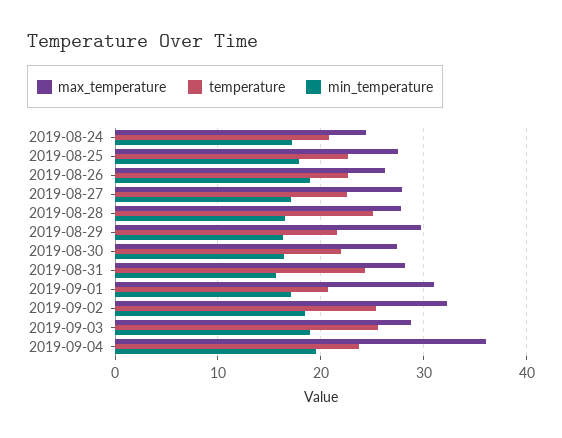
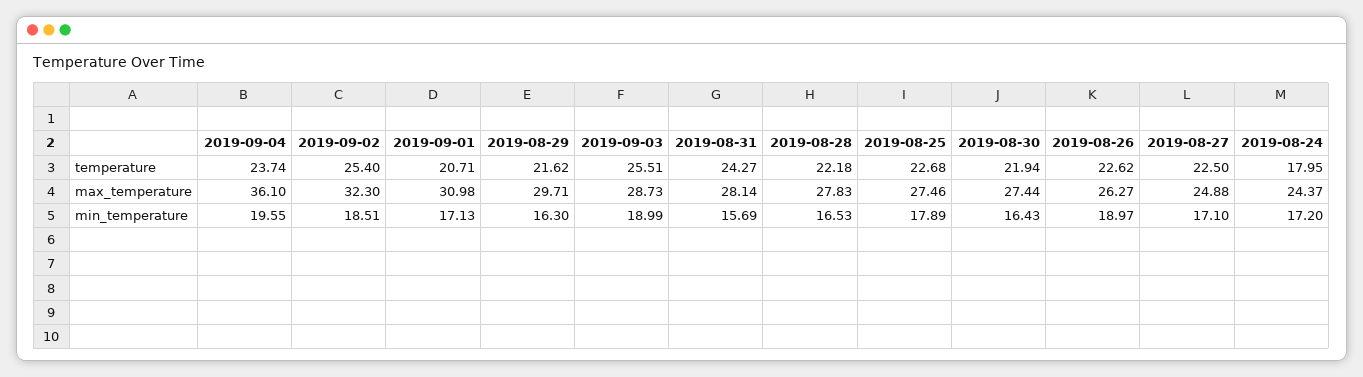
temperature, 2019-08-24: 21 -> 17.95
max_temperature, 2019-08-27: 28 -> 24.88
temperature, 2019-08-28: 25 -> 22.18

